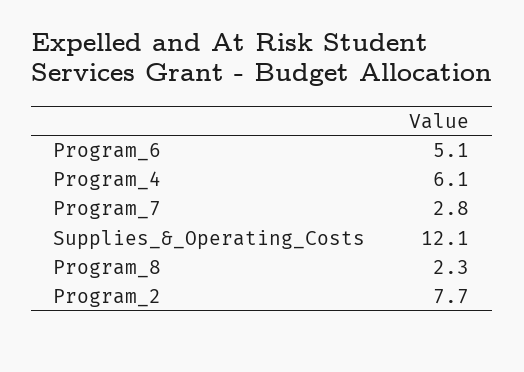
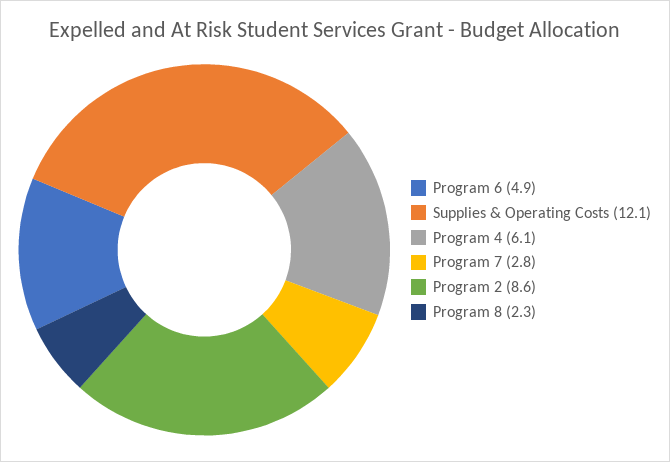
Program_6: 5.1 -> 4.9
Program_2: 7.7 -> 8.6

